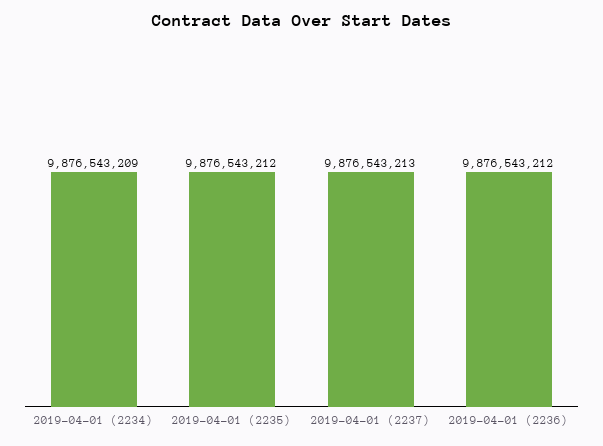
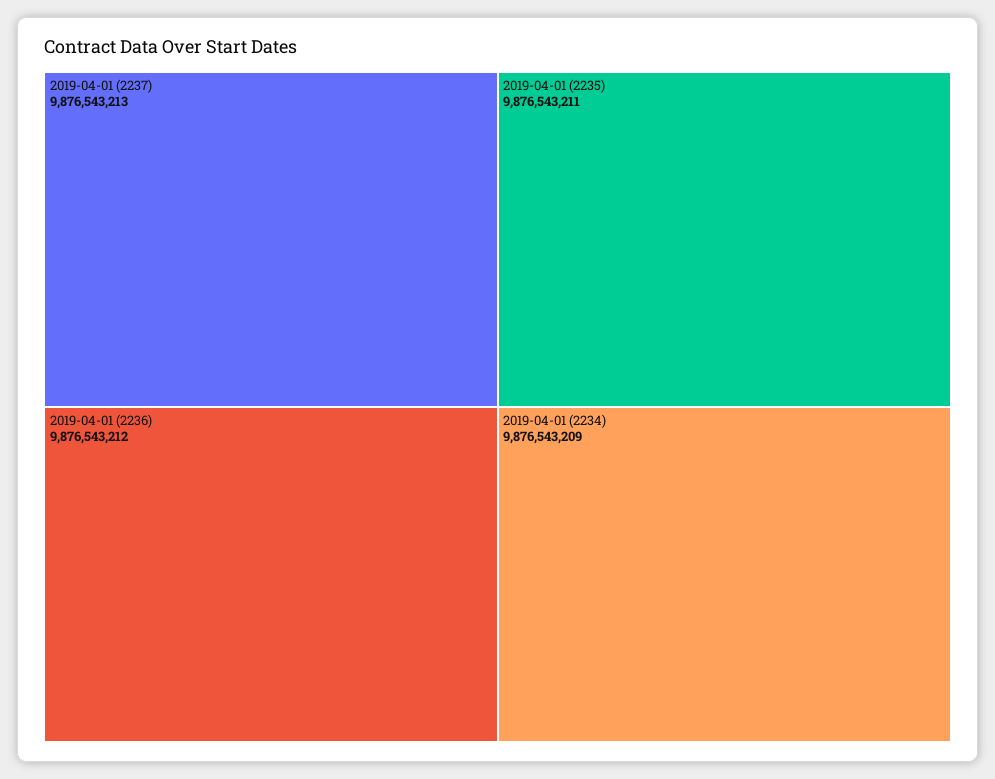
2019-04-01 (2235): 9876543212 -> 9876543211

